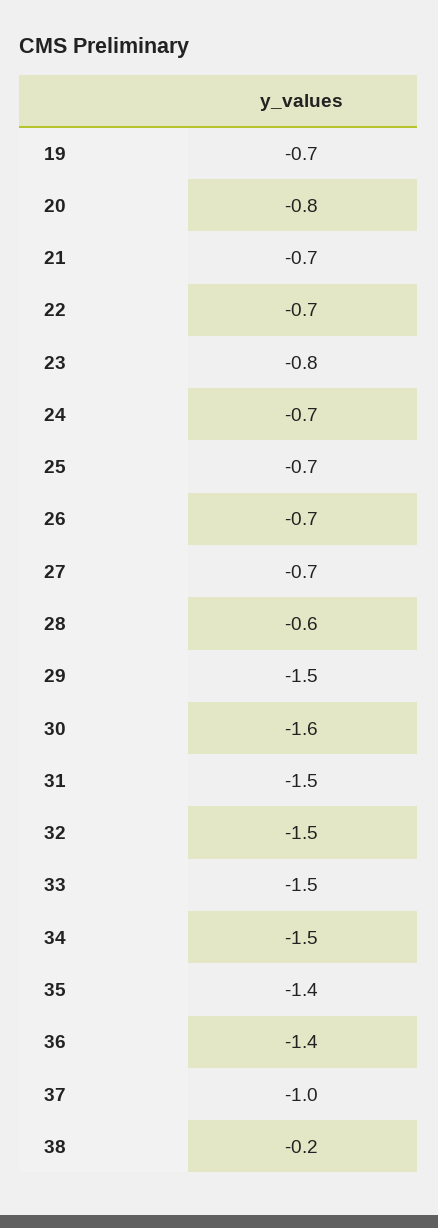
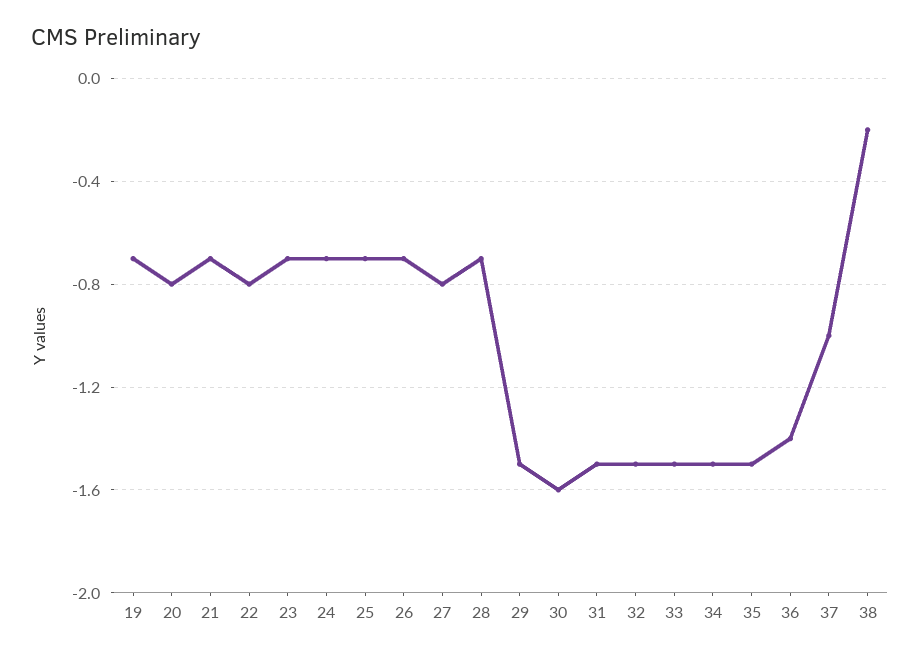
22: -0.7 -> -0.8
23: -0.8 -> -0.7
27: -0.7 -> -0.8
28: -0.6 -> -0.7
35: -1.4 -> -1.5

